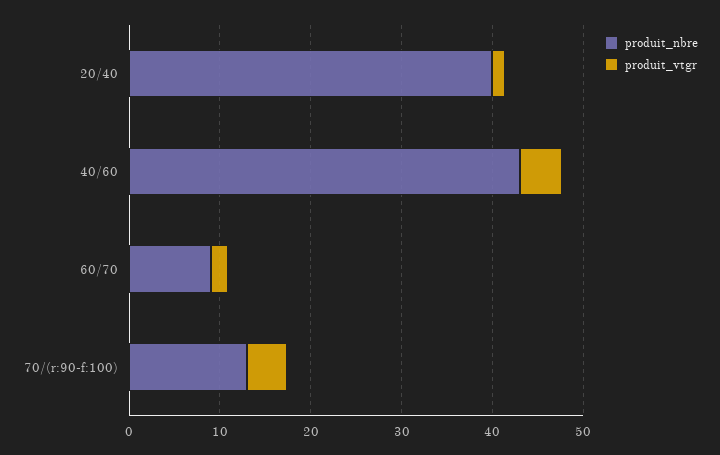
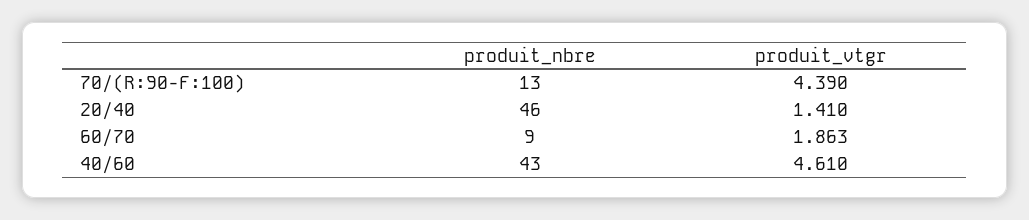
produit_nbre, 20/40: 40 -> 46

